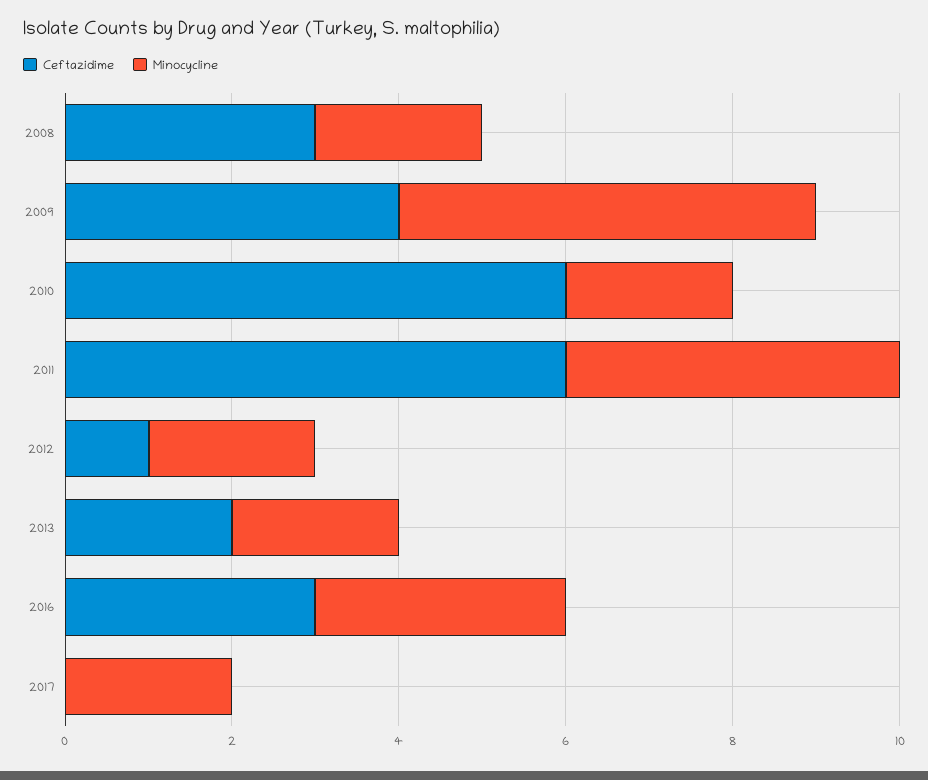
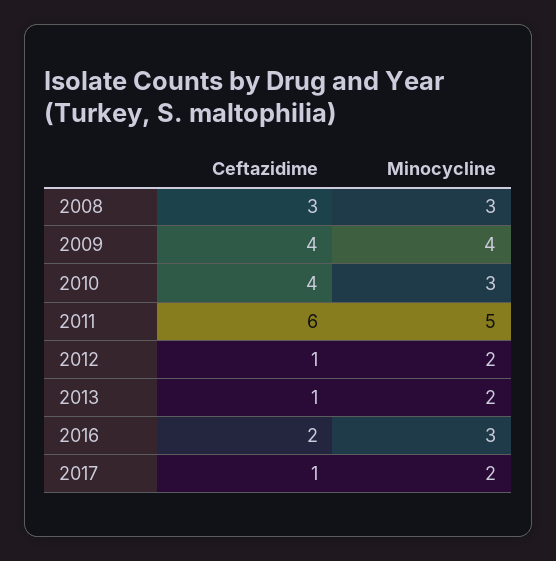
Minocycline, 2008: 2 -> 3
Minocycline, 2009: 5 -> 4
Ceftazidime, 2010: 6 -> 4
Minocycline, 2010: 2 -> 3
Minocycline, 2011: 4 -> 5
Ceftazidime, 2013: 2 -> 1
Ceftazidime, 2016: 3 -> 2
Ceftazidime, 2017: 0 -> 1

